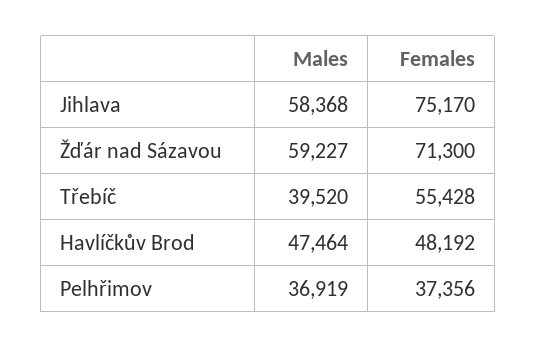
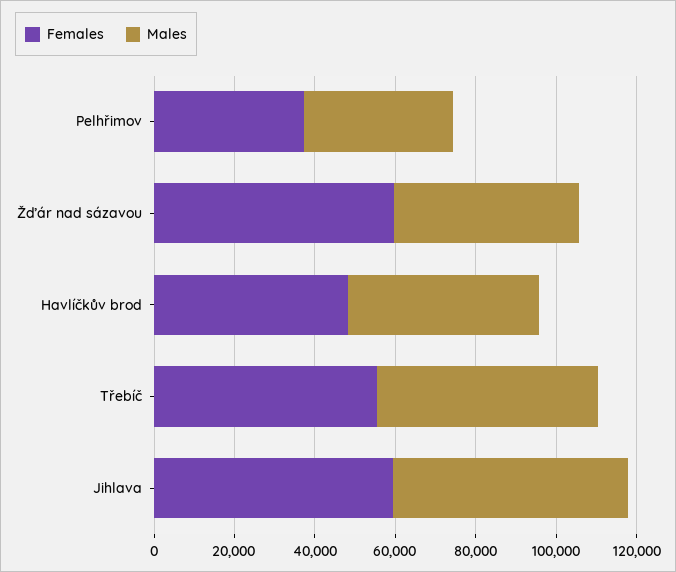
Females, Jihlava: 75170 -> 60000
Males, Žďár nad Sázavou: 59227 -> 45000
Females, Žďár nad Sázavou: 71300 -> 60000
Males, Třebíč: 39520 -> 55000

